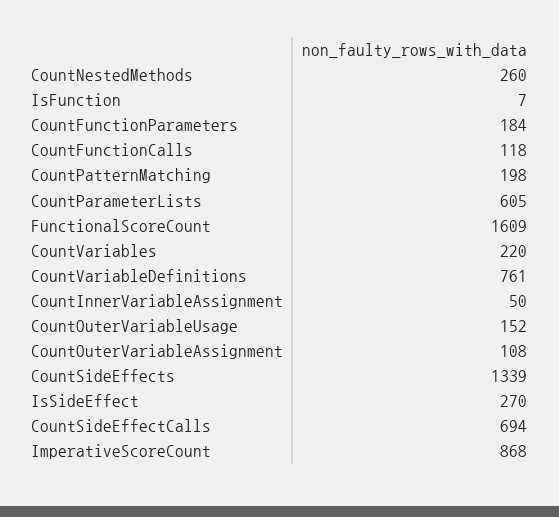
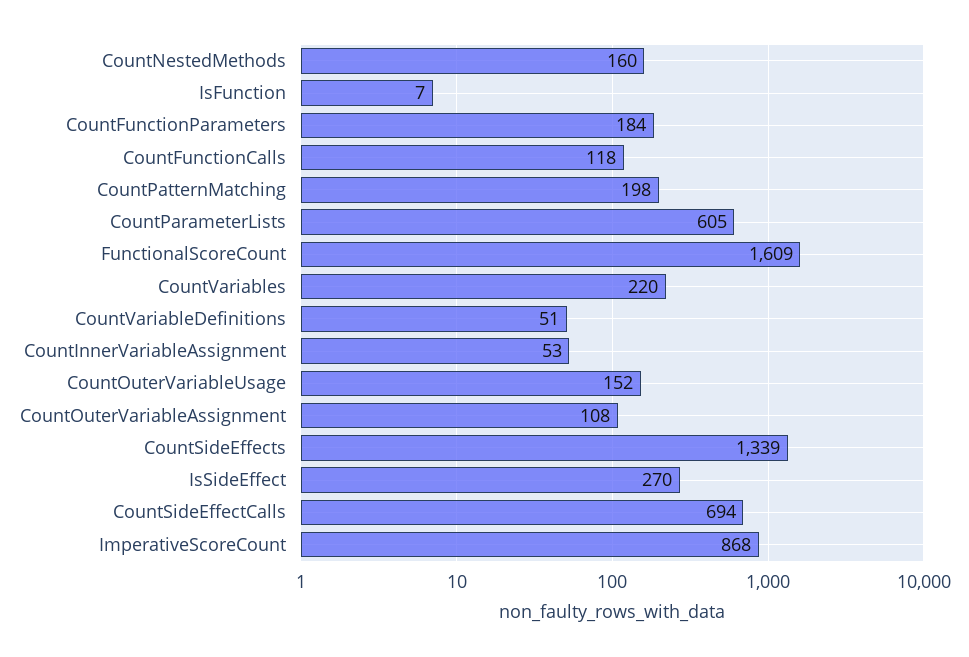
CountNestedMethods: 260 -> 160
CountVariableDefinitions: 761 -> 51
CountInnerVariableAssignment: 50 -> 53

